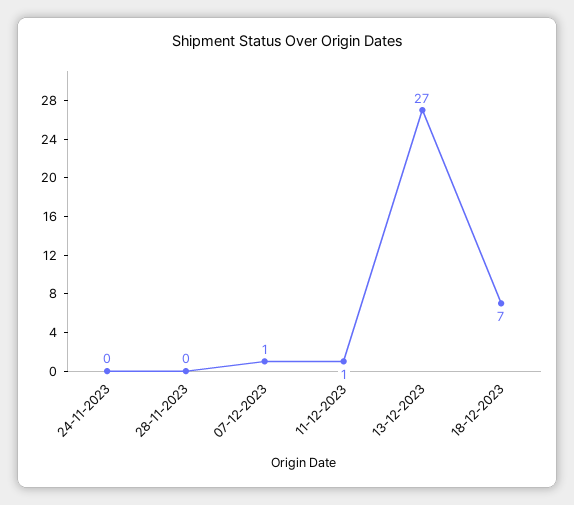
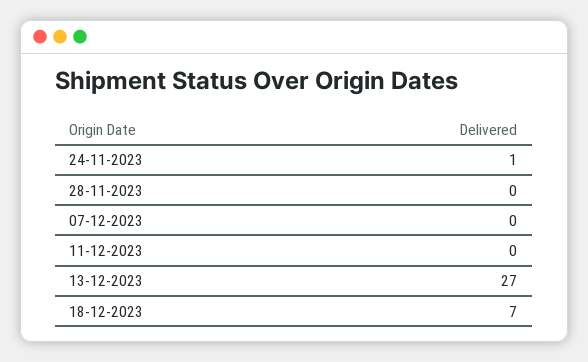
24-11-2023: 0 -> 1
07-12-2023: 1 -> 0
11-12-2023: 1 -> 0

